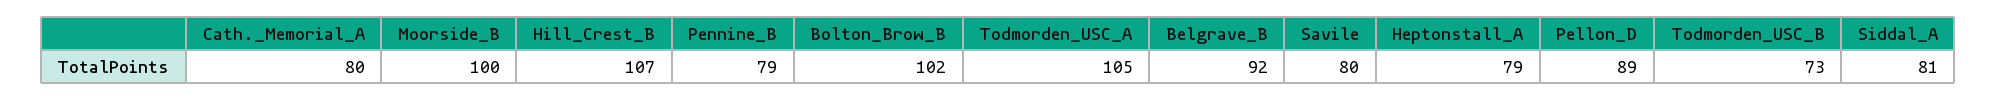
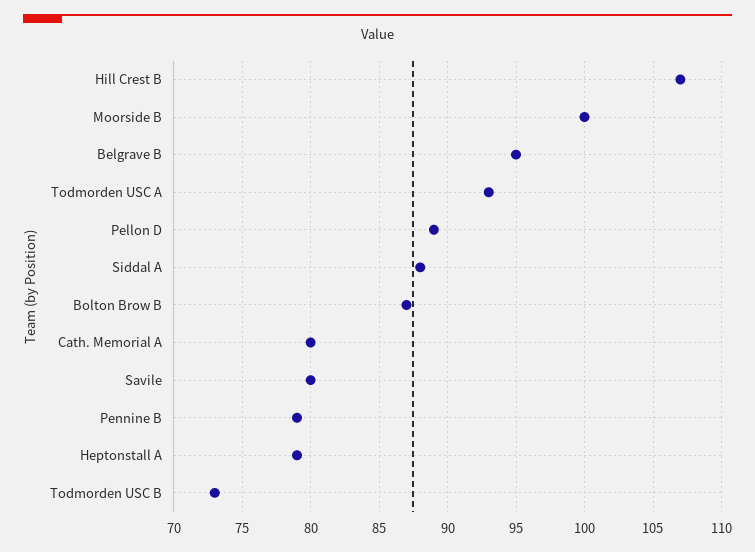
Bolton_Brow_B: 102 -> 87
Todmorden_USC_A: 105 -> 93
Belgrave_B: 92 -> 95
Siddal_A: 81 -> 88

